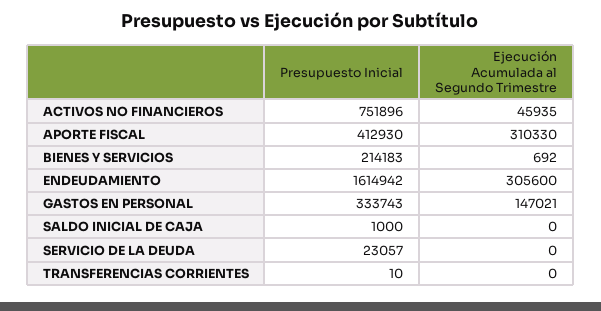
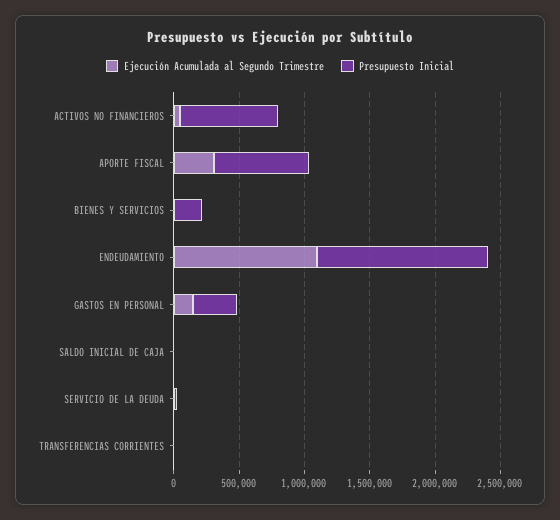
Presupuesto Inicial, APORTE FISCAL: 412930 -> 700000
Presupuesto Inicial, ENDEUDAMIENTO: 1614942 -> 1300000
Ejecución Acumulada al Segundo Trimestre, ENDEUDAMIENTO: 305600 -> 1100000

